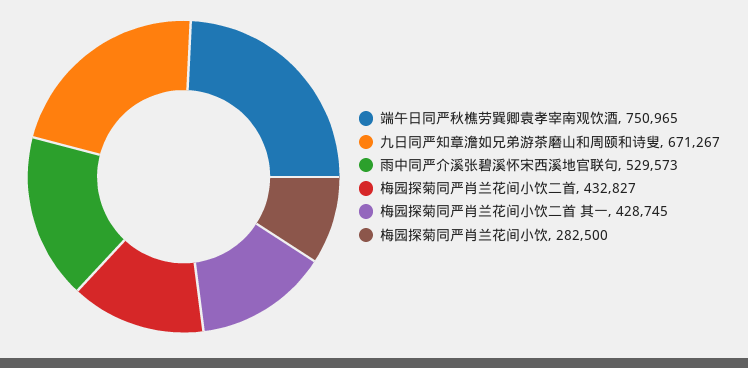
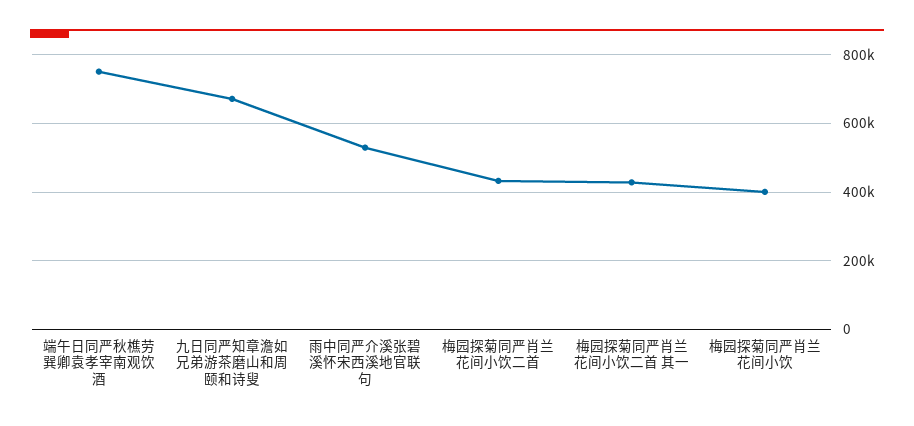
梅园探菊同严肖兰花间小饮: 282500 -> 400000

